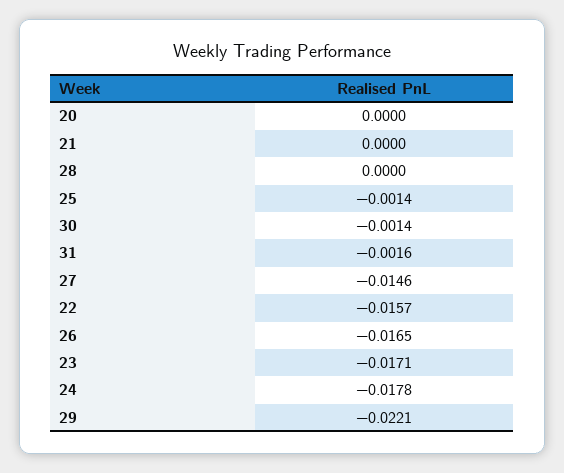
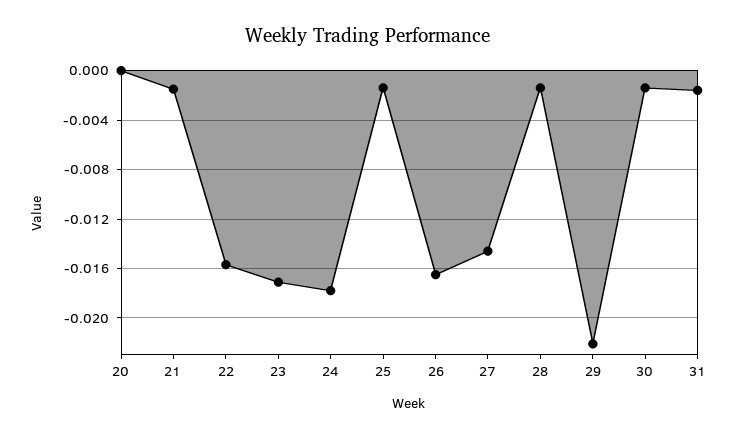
21: 0 -> -0.0015
28: 0 -> -0.0015

